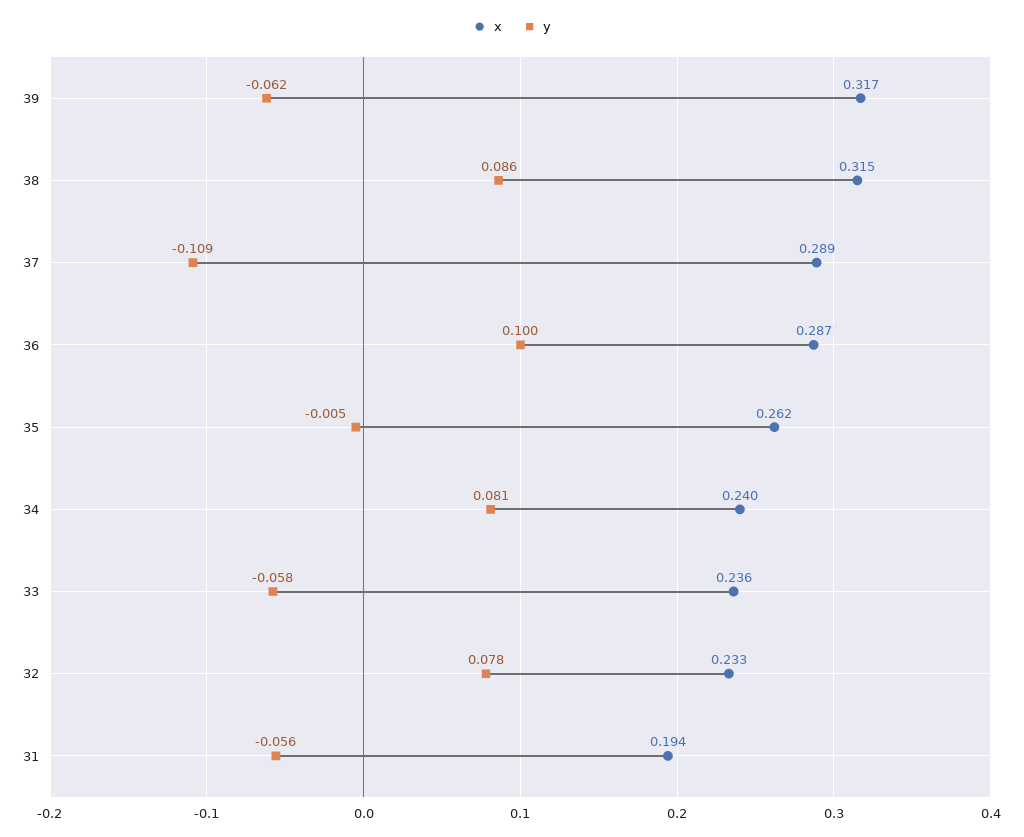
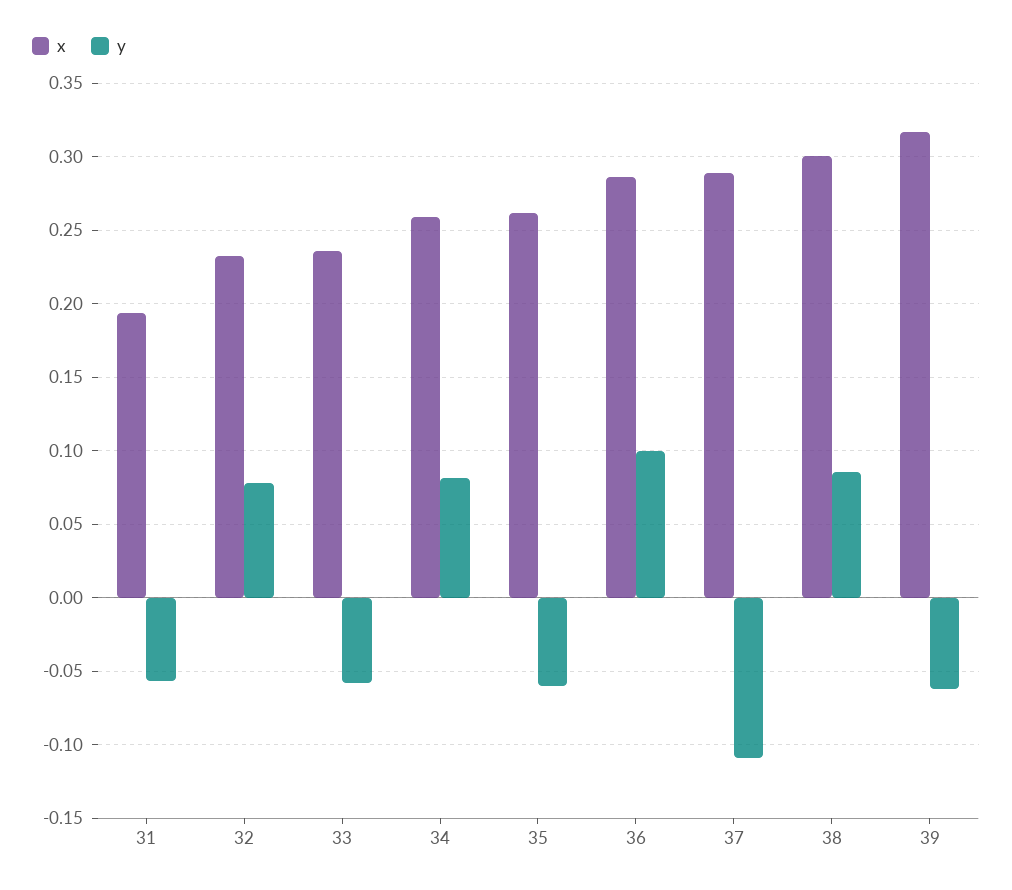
x, 38: 0.315 -> 0.3
y, 35: -0.005 -> -0.06
x, 34: 0.24 -> 0.26

